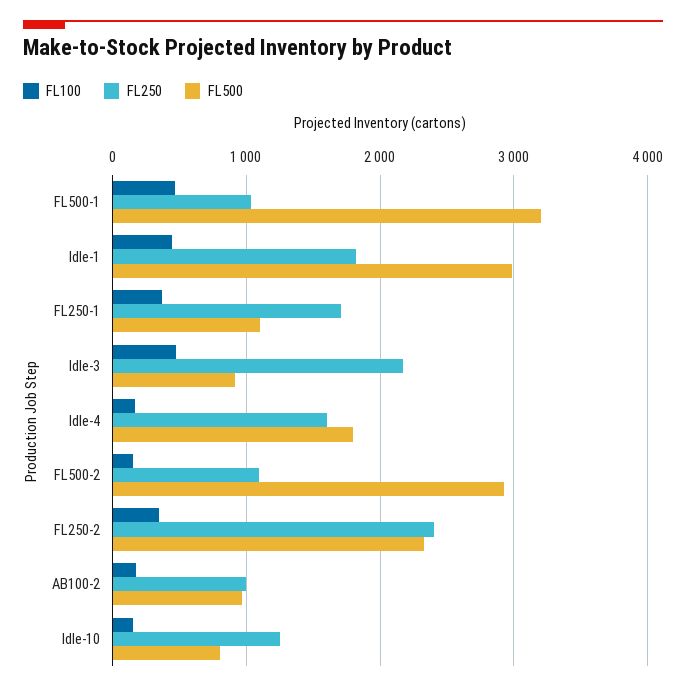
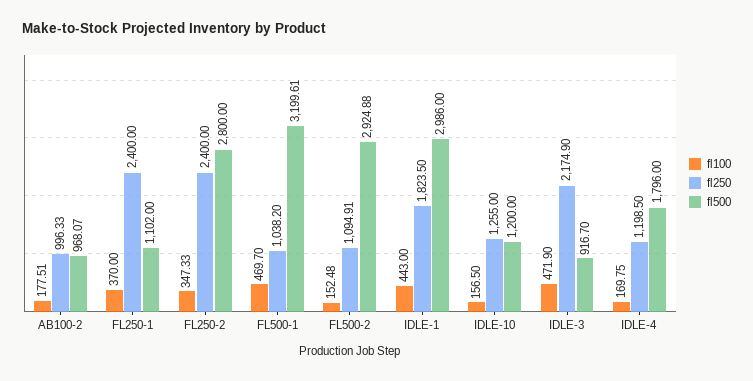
FL250, FL250-1: 1700 -> 2400
FL250, Idle-4: 1600 -> 1198.5
FL500, FL250-2: 2300 -> 2800
FL500, Idle-10: 800 -> 1200

